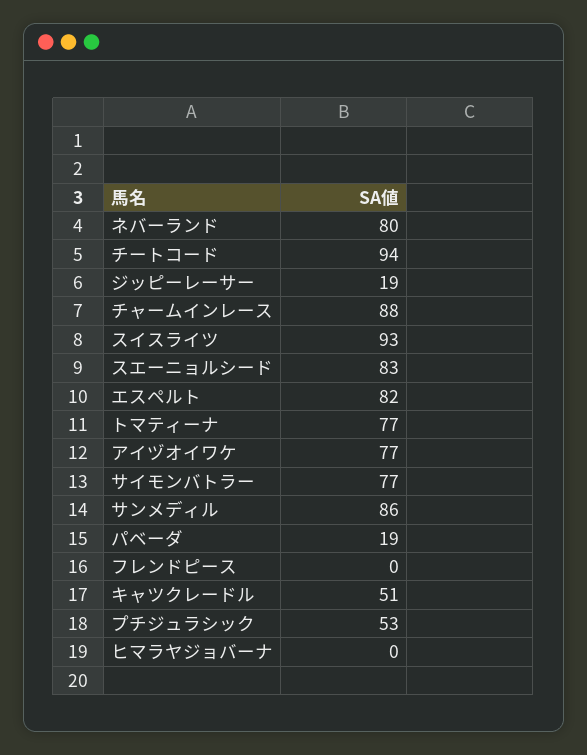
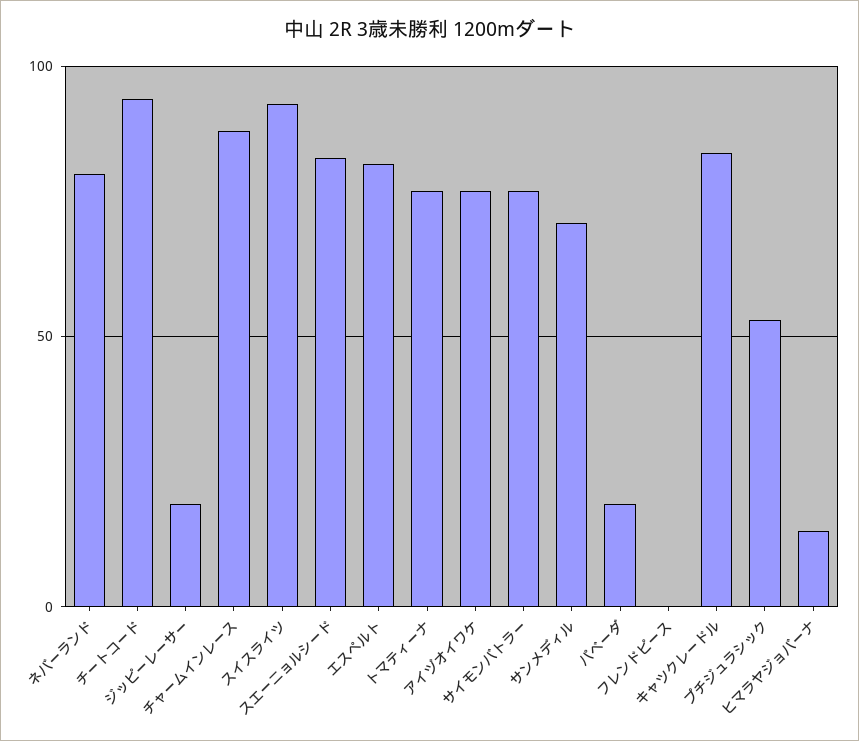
サンメディル: 86 -> 70
キャツクレードル: 51 -> 85
ヒマラヤジョバーナ: 0 -> 15

